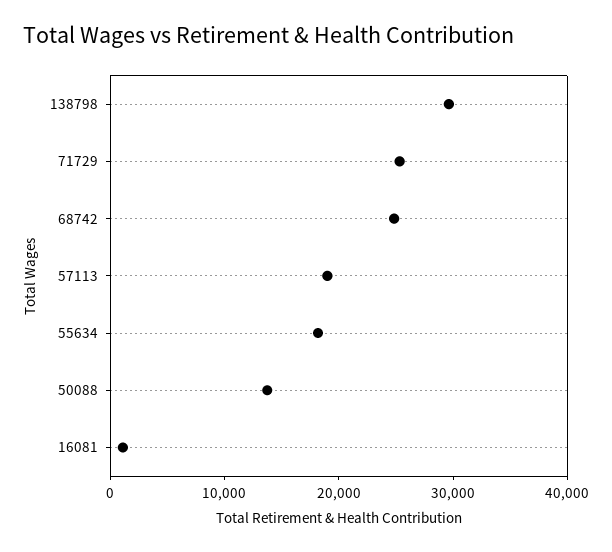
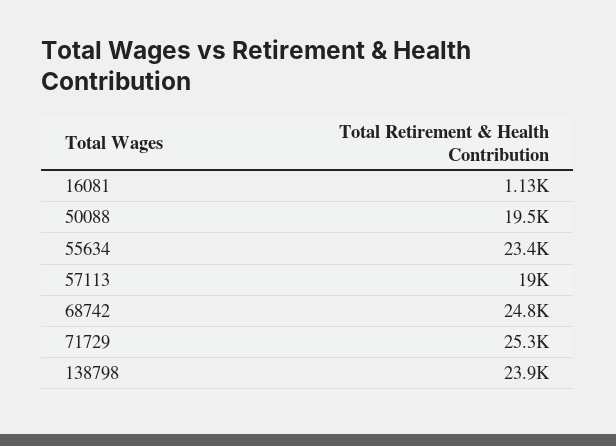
138798: 30000 -> 23900
55634: 18000 -> 23400
50088: 14000 -> 19500

